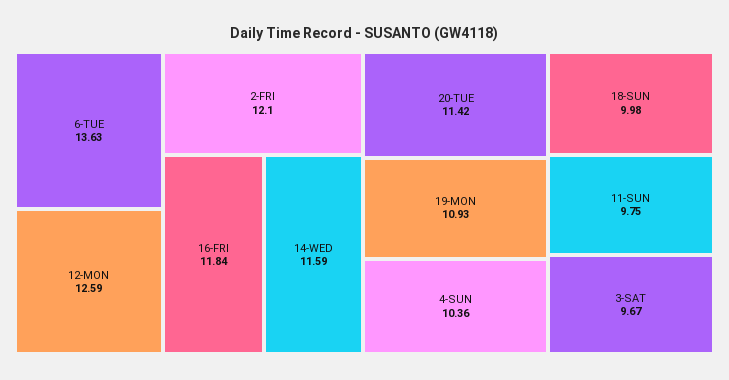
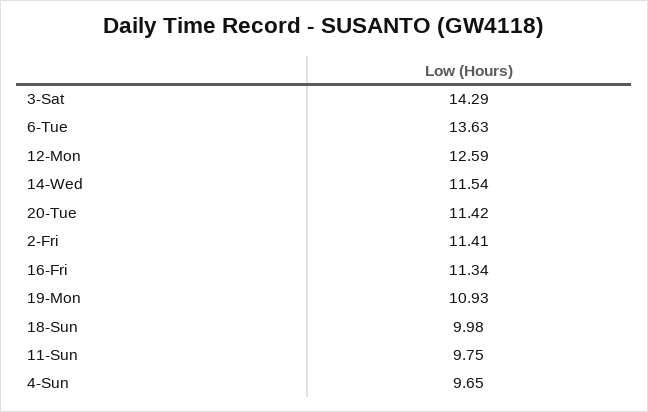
2-FRI: 12.1 -> 11.41
16-FRI: 11.84 -> 11.34
14-WED: 11.59 -> 11.54
4-SUN: 10.36 -> 9.65
3-SAT: 9.67 -> 14.29

